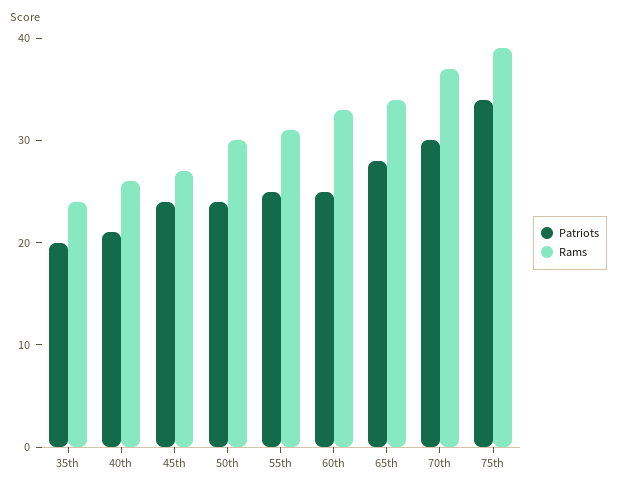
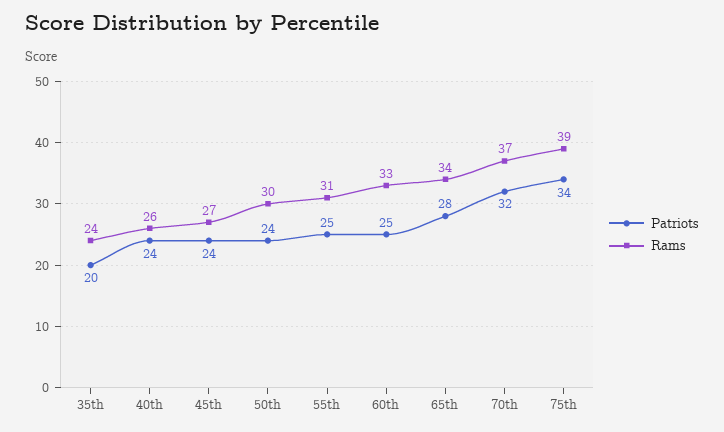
Patriots, 40th: 21 -> 24
Patriots, 70th: 30 -> 32

